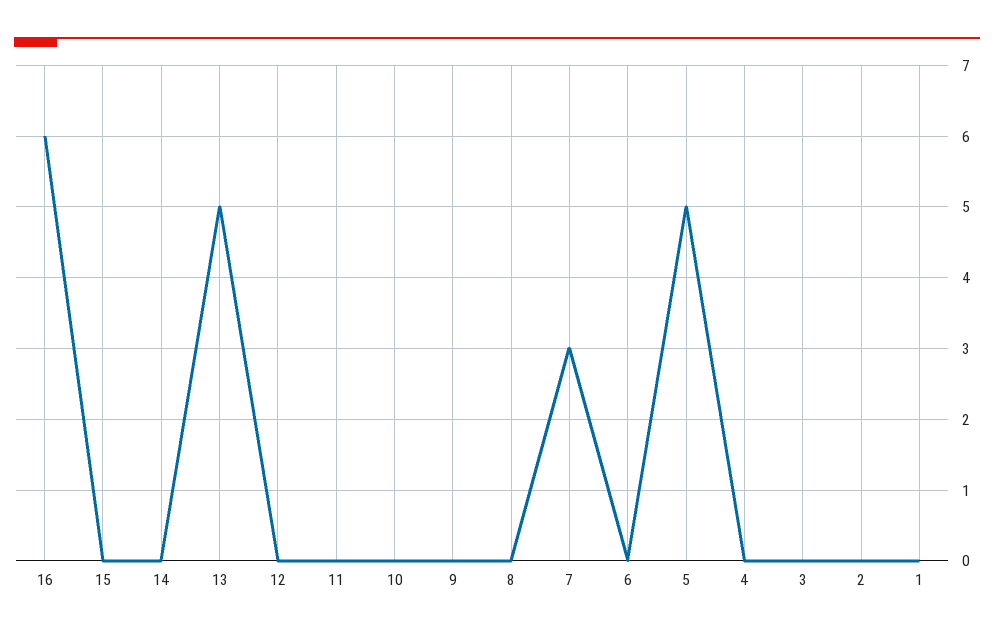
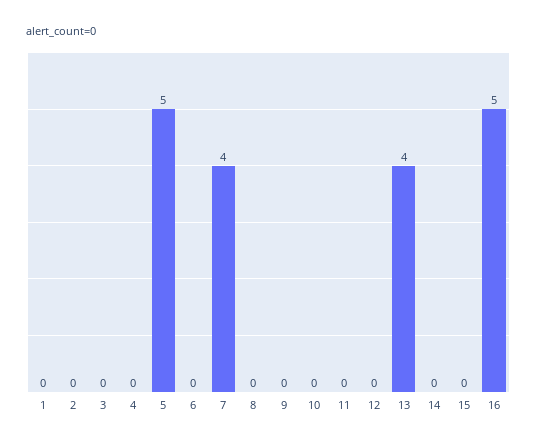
16: 6 -> 5
13: 5 -> 4
7: 3 -> 4

